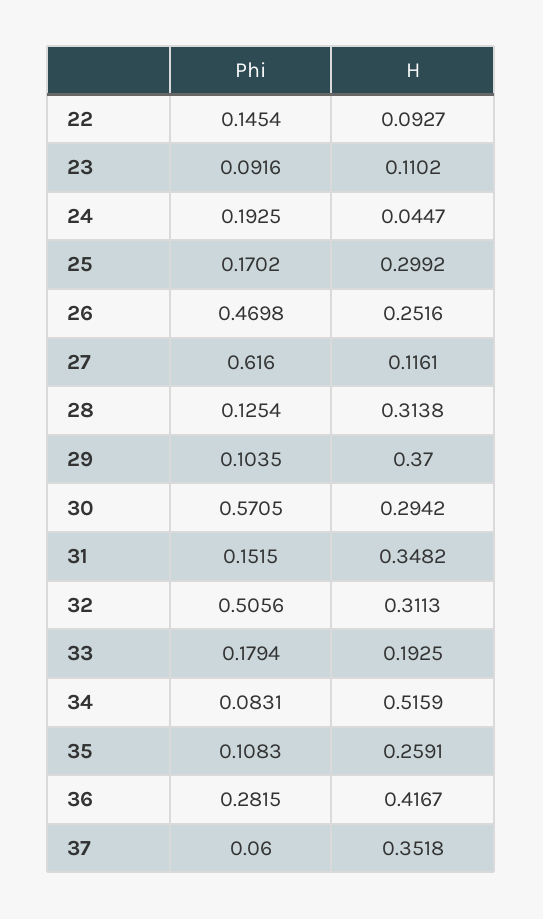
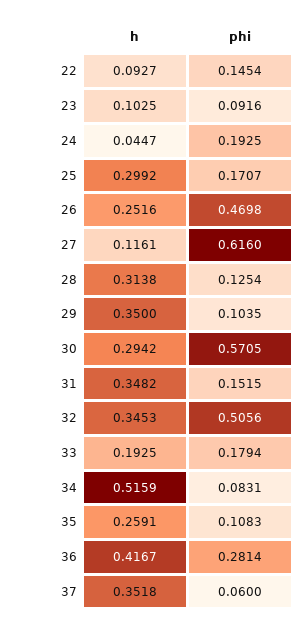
H, 23: 0.1102 -> 0.1025
Phi, 25: 0.1702 -> 0.1707
H, 29: 0.37 -> 0.35
H, 32: 0.3113 -> 0.3453
Phi, 36: 0.2815 -> 0.2814

